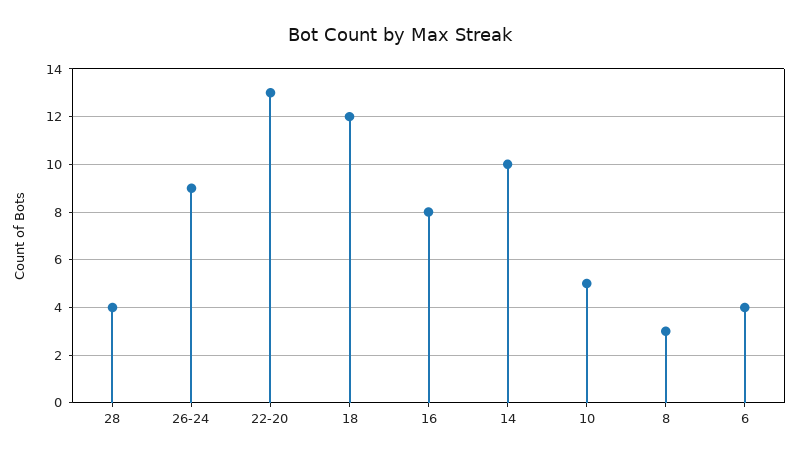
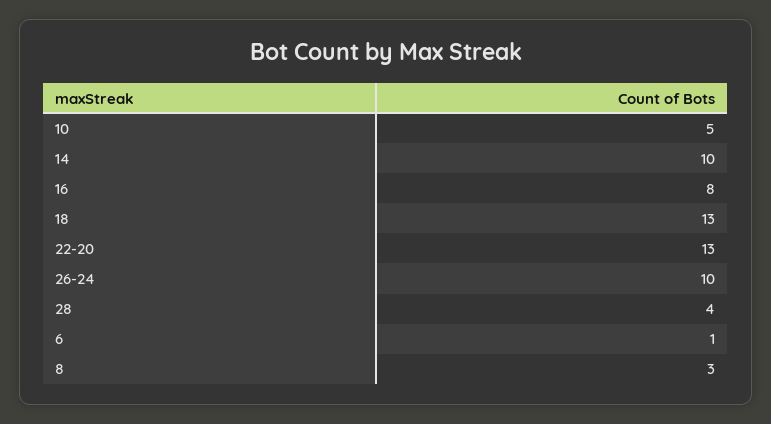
26-24: 9 -> 10
18: 12 -> 13
6: 4 -> 1

